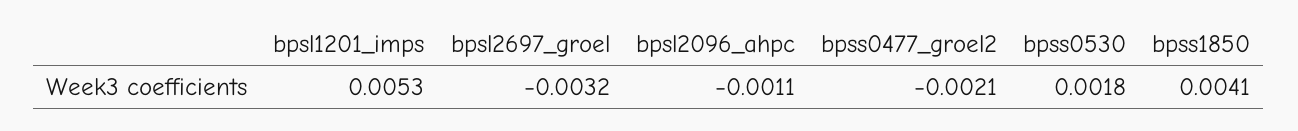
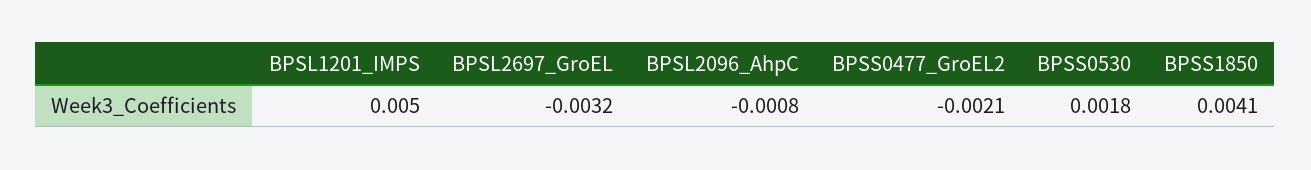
bpsl1201_imps: 0.0053 -> 0.005
bpsl2096_ahpc: -0.0011 -> -0.0008

